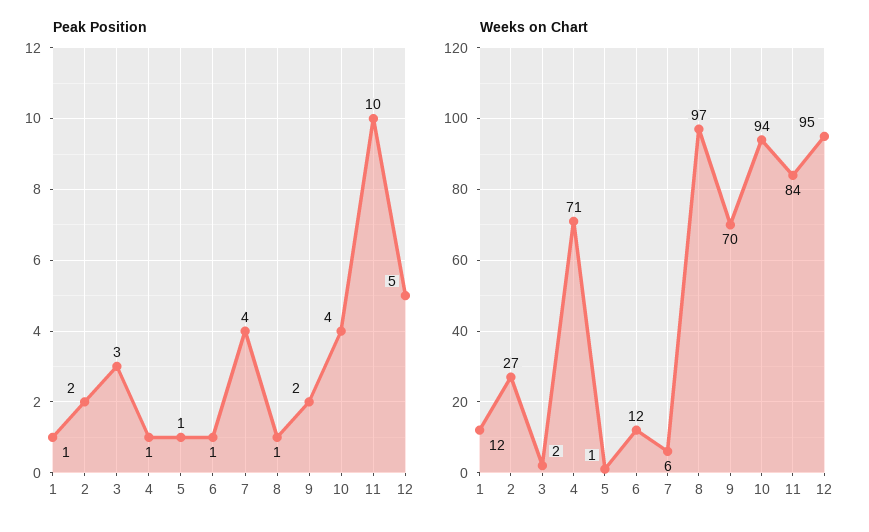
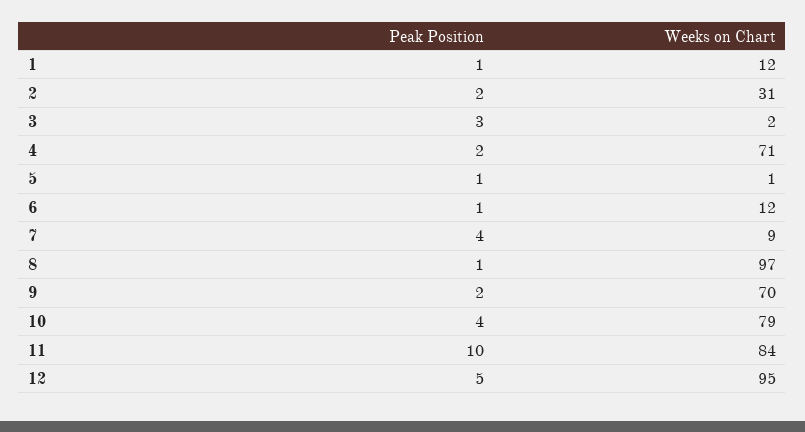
Peak Position, 4: 1 -> 2
Weeks on Chart, 2: 27 -> 31
Weeks on Chart, 7: 6 -> 9
Weeks on Chart, 10: 94 -> 79

